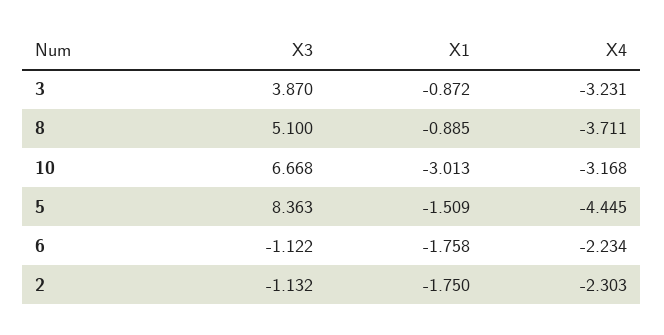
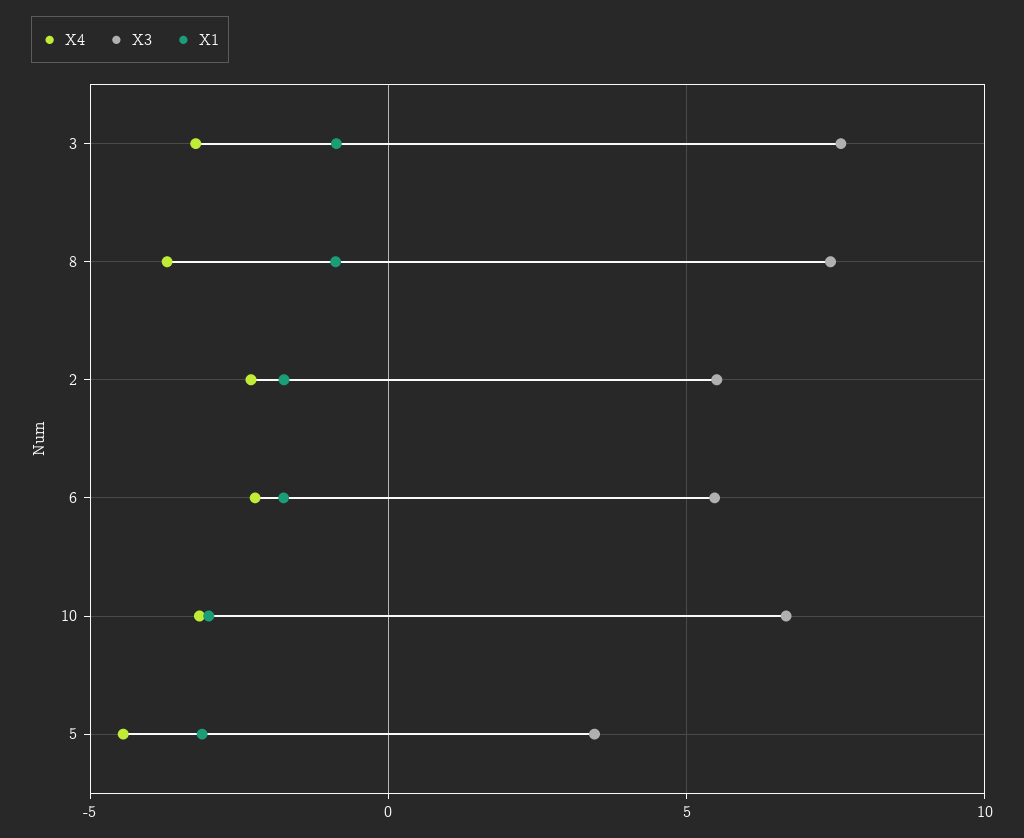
X3, 3: 3.87 -> 7.5
X3, 8: 5.1 -> 7.5
X3, 5: 8.363 -> 3.5
X1, 5: -1.509 -> -3
X3, 6: -1.122 -> 5.5
X3, 2: -1.132 -> 5.5

